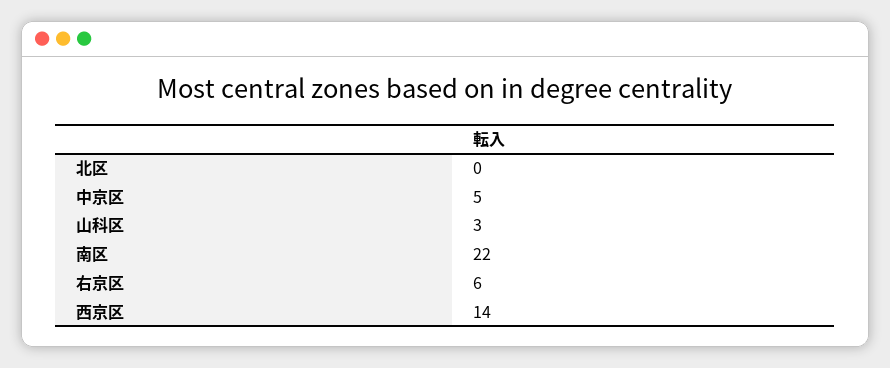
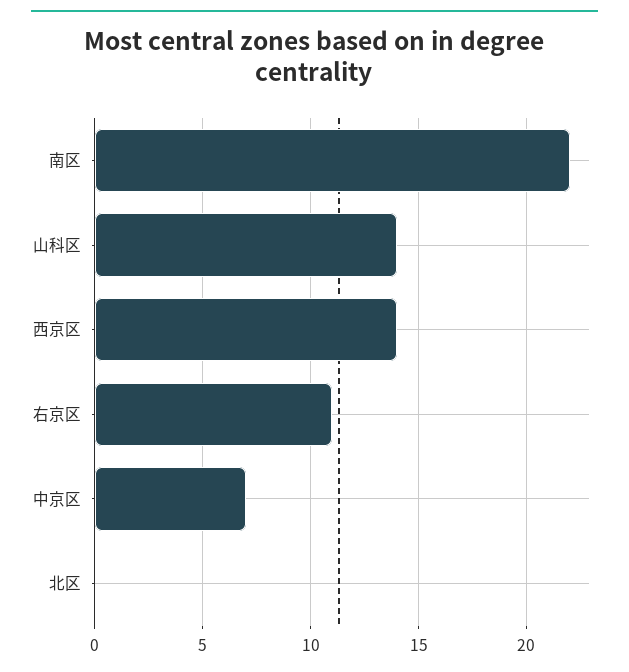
中京区: 5 -> 7
山科区: 3 -> 14
右京区: 6 -> 11

